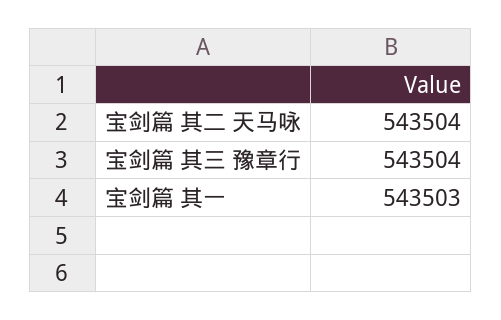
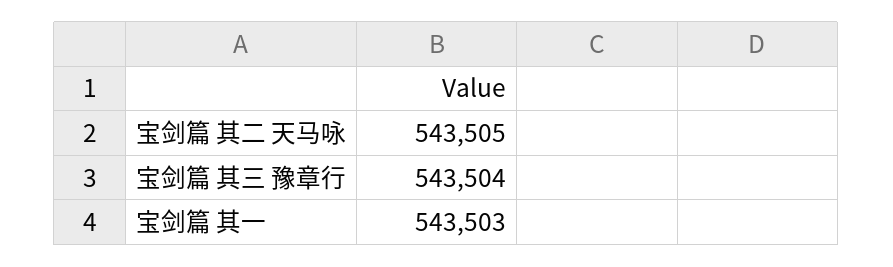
宝剑篇 其二 天马咏: 543504 -> 543505

